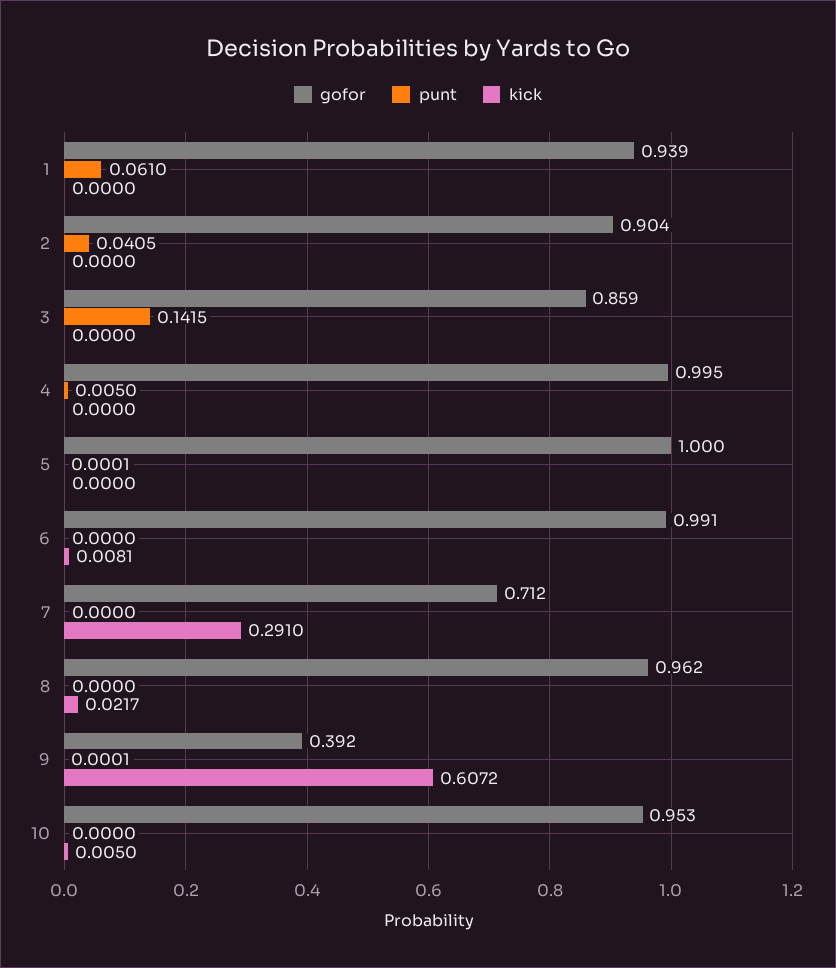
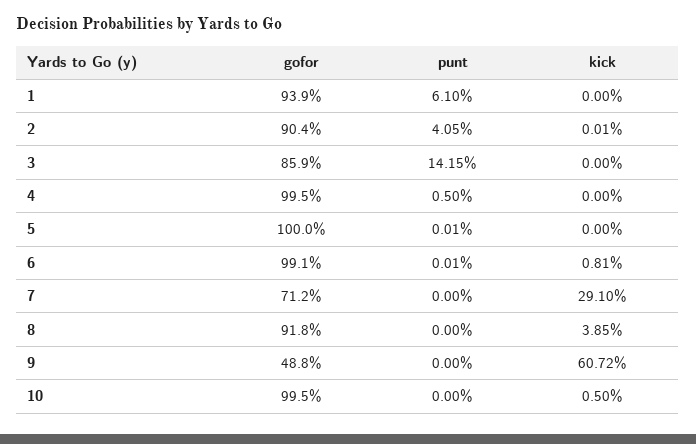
kick, 2: 0 -> 0.0001
punt, 6: 0 -> 0.0001
gofor, 8: 0.962 -> 0.918
kick, 8: 0.0217 -> 0.0385
gofor, 9: 0.392 -> 0.488
punt, 9: 0.0001 -> 0
gofor, 10: 0.953 -> 0.995

